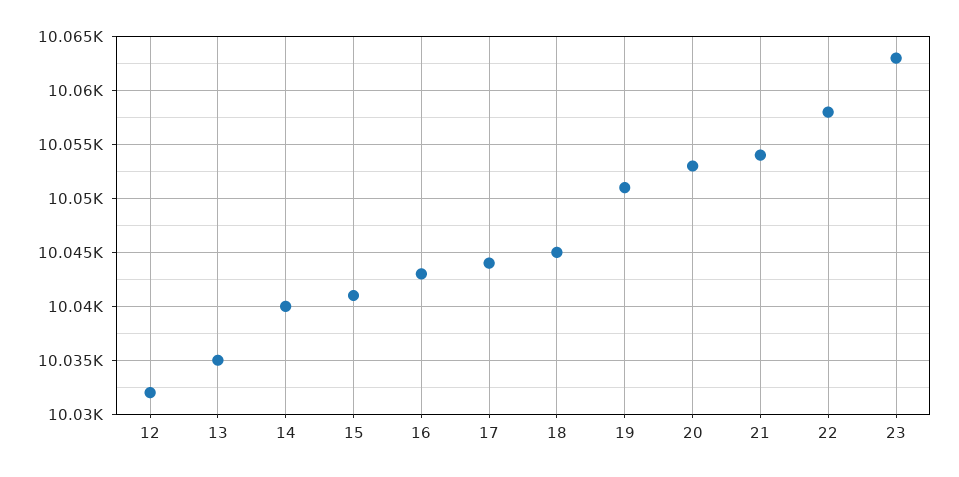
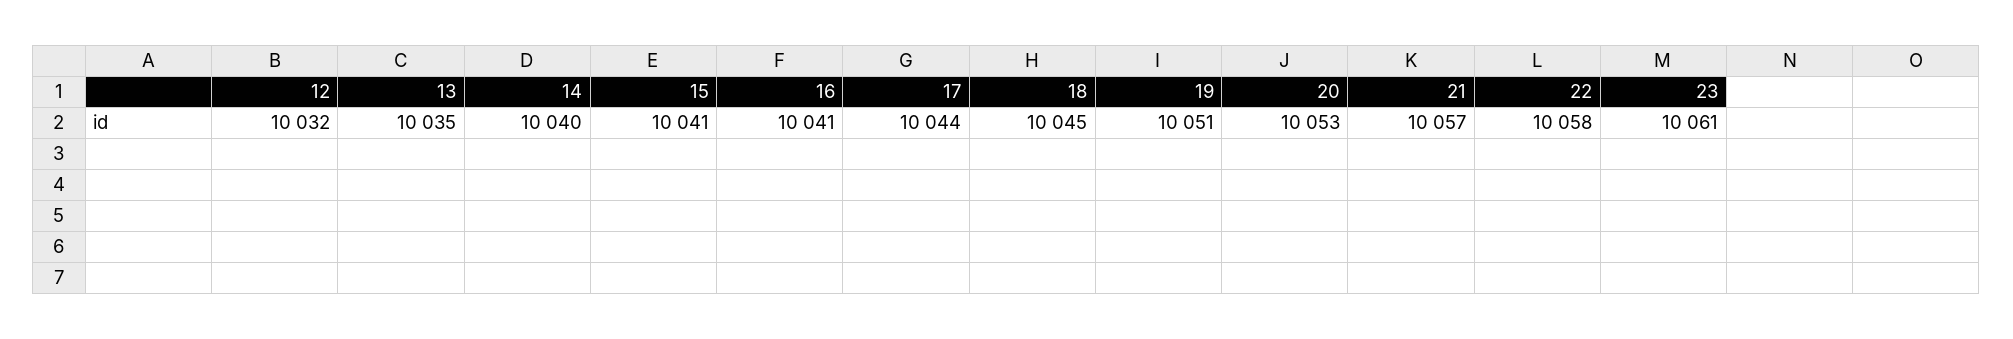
16: 10043 -> 10041
21: 10054 -> 10057
23: 10063 -> 10061

